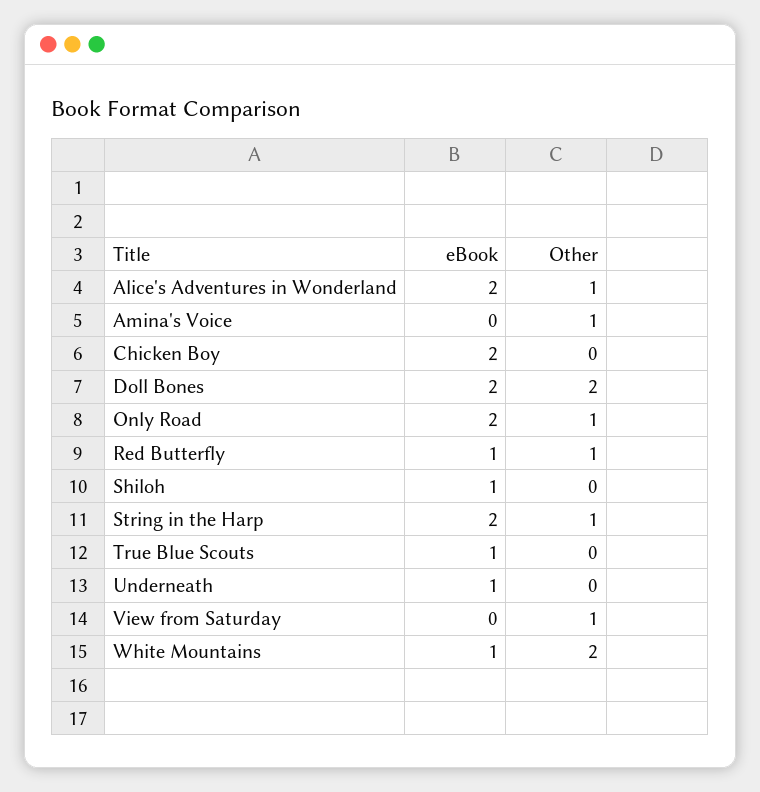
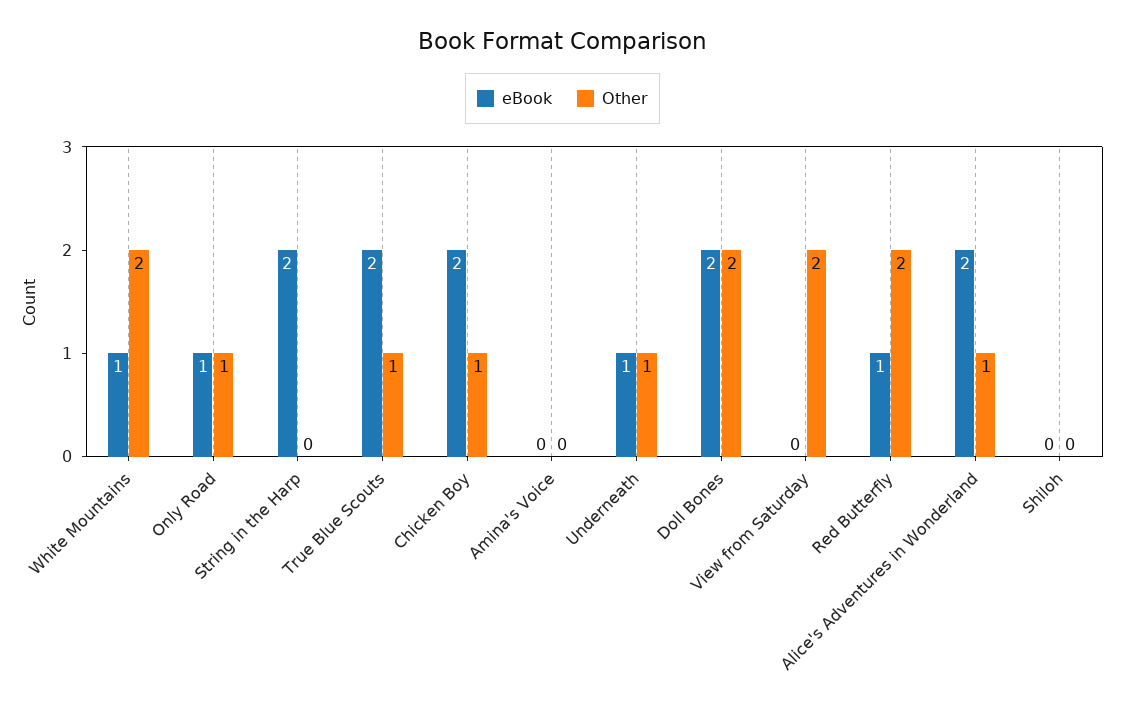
Other, Amina's Voice: 1 -> 0
Other, Chicken Boy: 0 -> 1
eBook, Only Road: 2 -> 1
Other, Red Butterfly: 1 -> 2
eBook, Shiloh: 1 -> 0
Other, String in the Harp: 1 -> 0
eBook, True Blue Scouts: 1 -> 2
Other, True Blue Scouts: 0 -> 1
Other, Underneath: 0 -> 1
Other, View from Saturday: 1 -> 2

